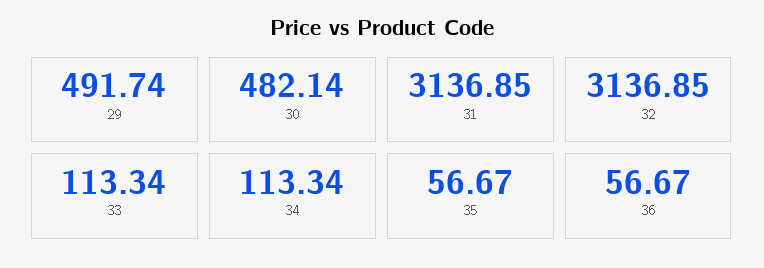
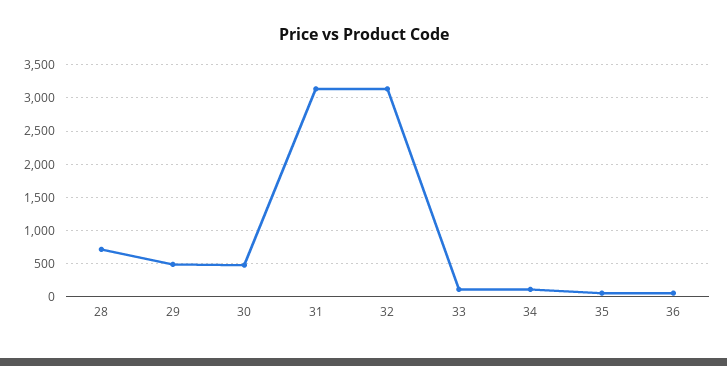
28: none -> 700

